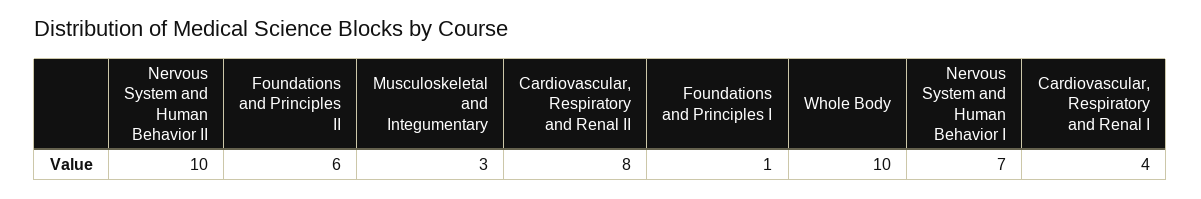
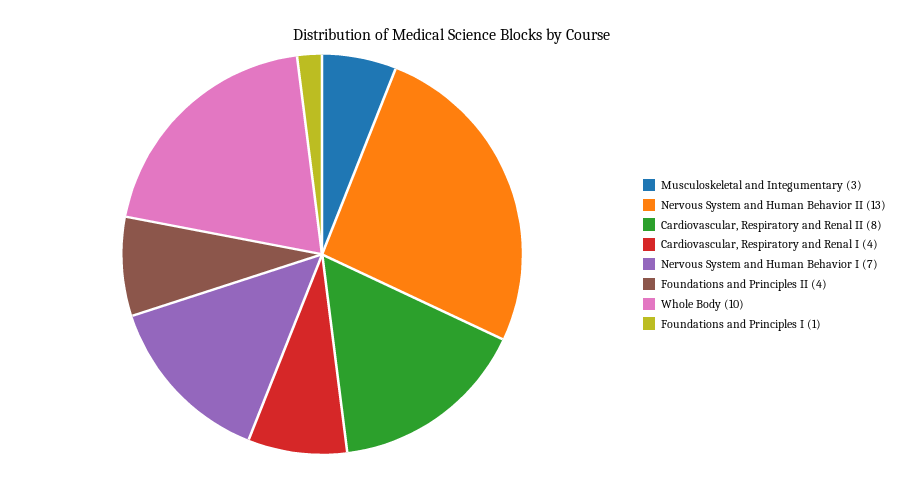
Nervous System and Human Behavior II: 10 -> 13
Foundations and Principles II: 6 -> 4

